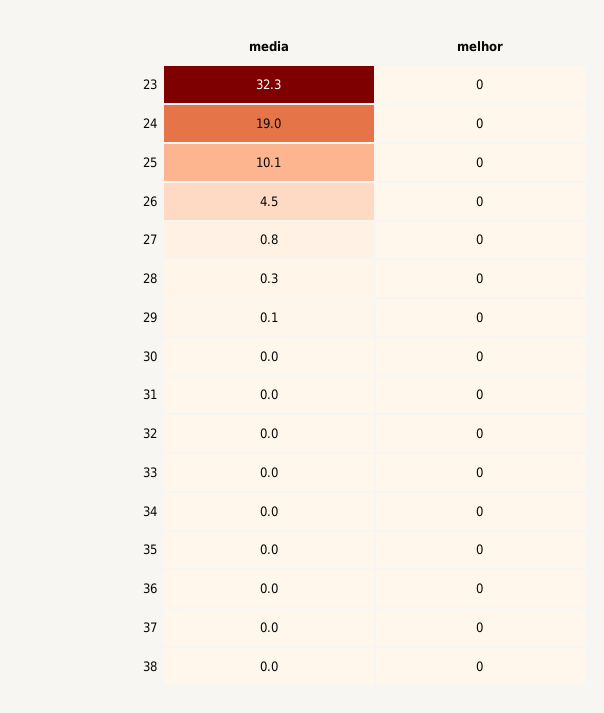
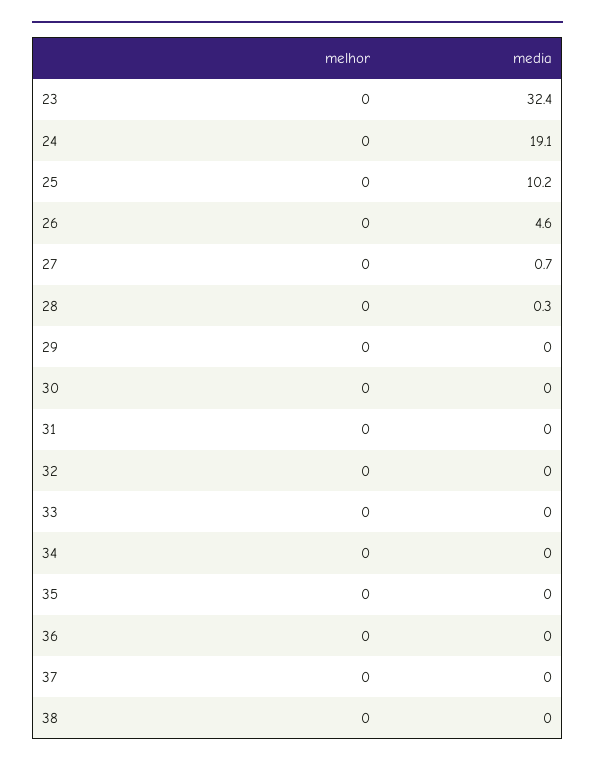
media, 23: 32.3 -> 32.4
media, 24: 19 -> 19.1
media, 25: 10.1 -> 10.2
media, 26: 4.5 -> 4.6
media, 27: 0.8 -> 0.7
media, 29: 0.1 -> 0

